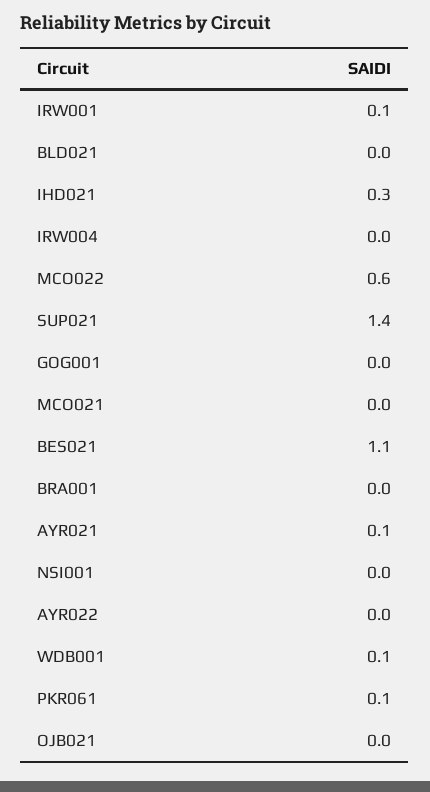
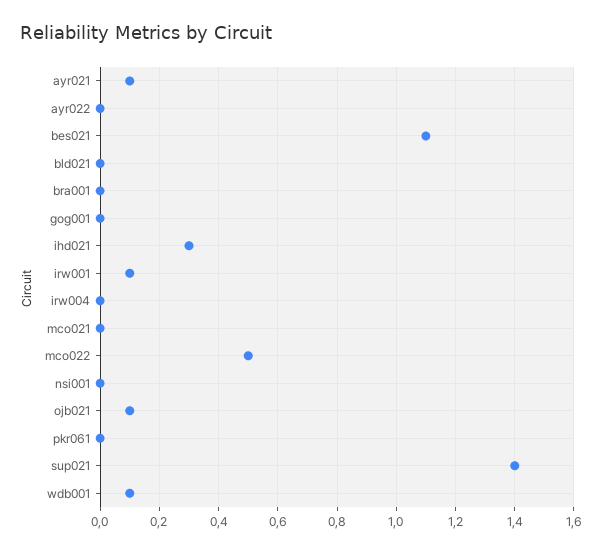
MCO022: 0.6 -> 0.5
PKR061: 0.1 -> 0
OJB021: 0 -> 0.1

